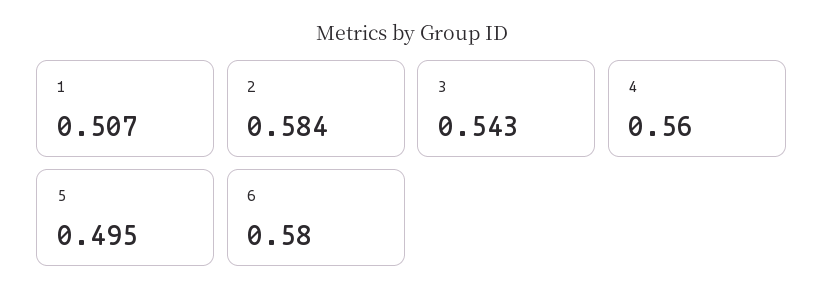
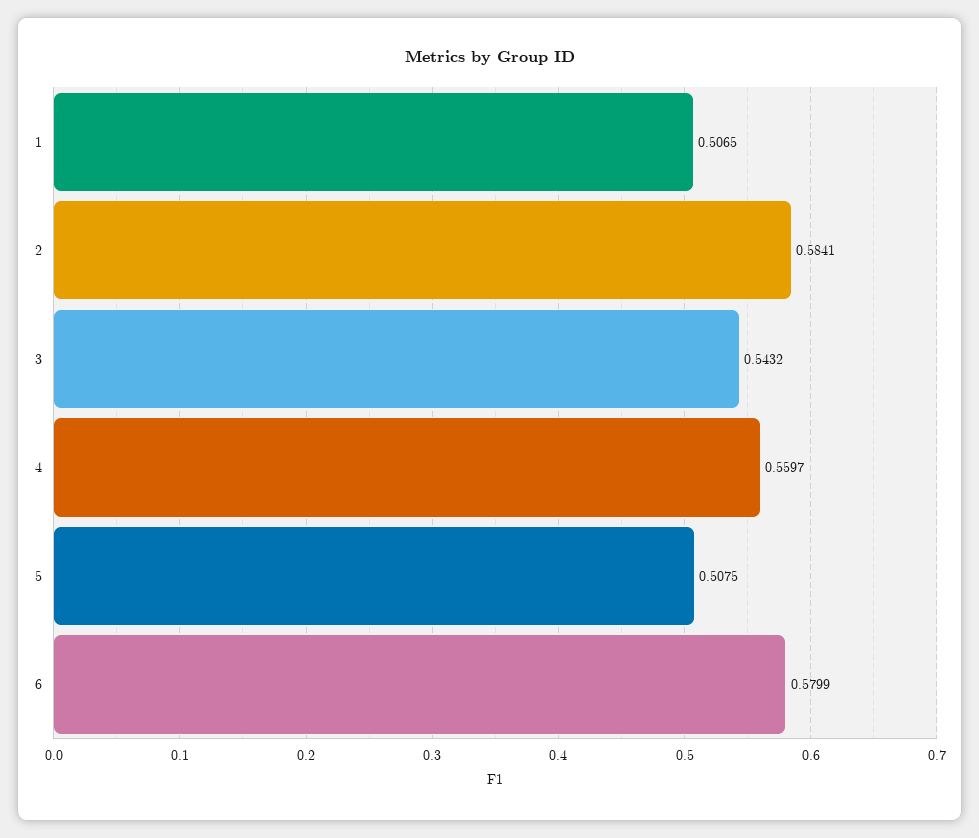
5: 0.495 -> 0.5075

